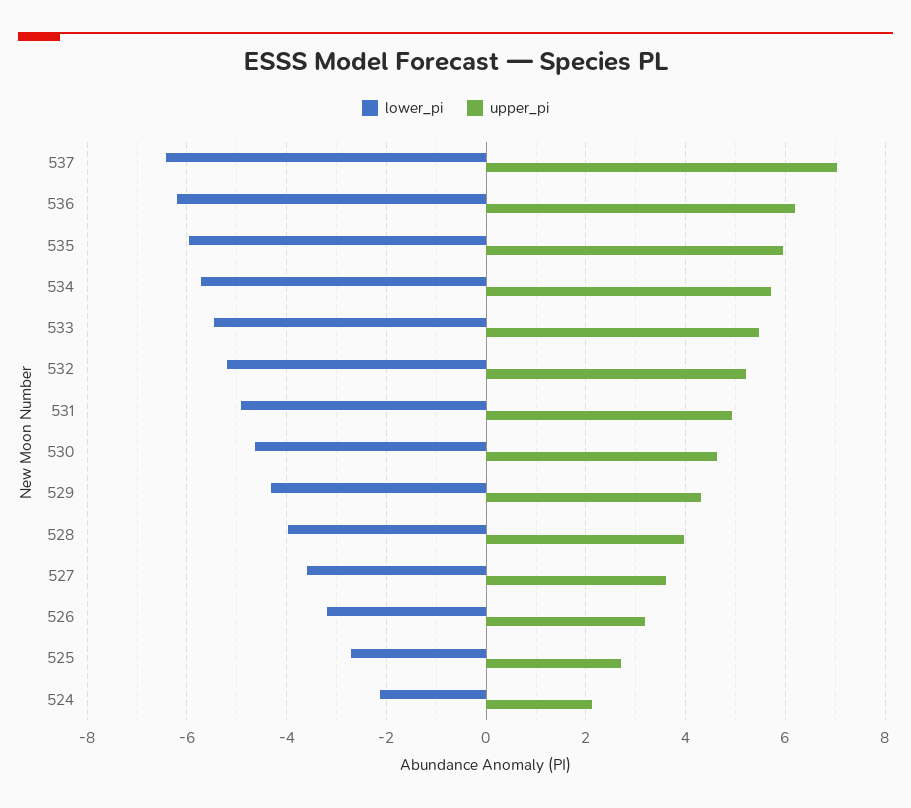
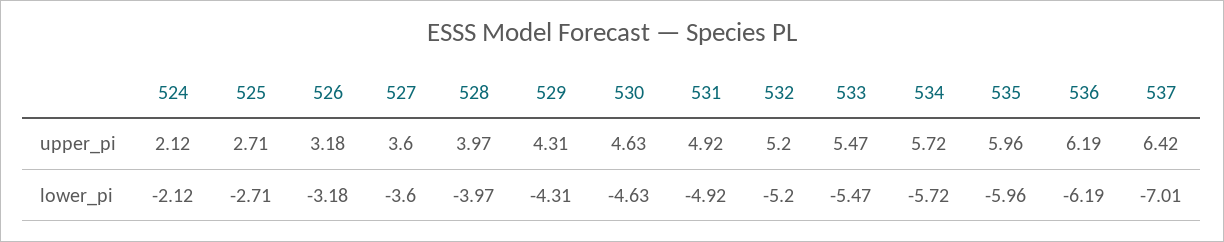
lower_pi, 537: -6.4 -> -7.01
upper_pi, 537: 7 -> 6.42

